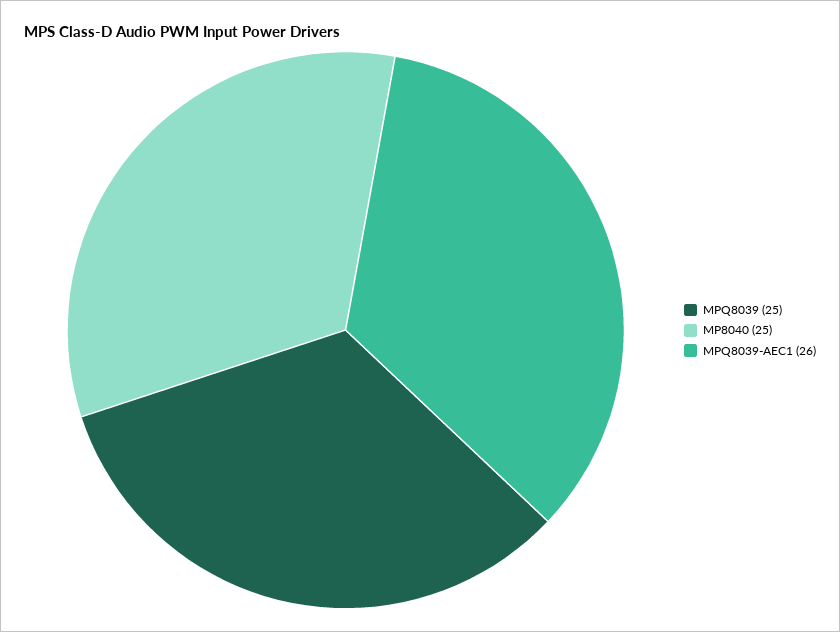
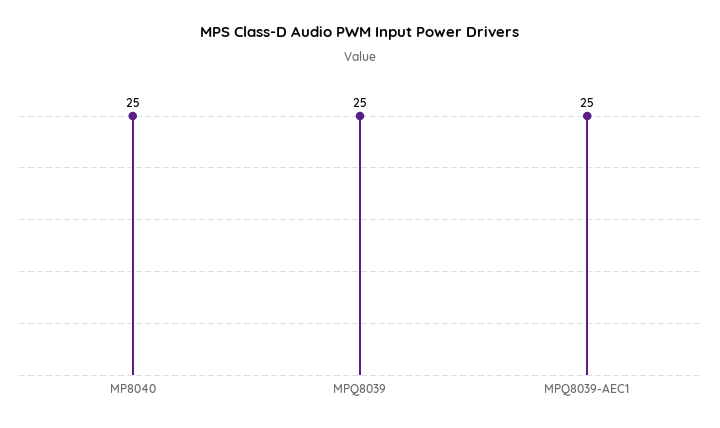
MPQ8039-AEC1: 26 -> 25

